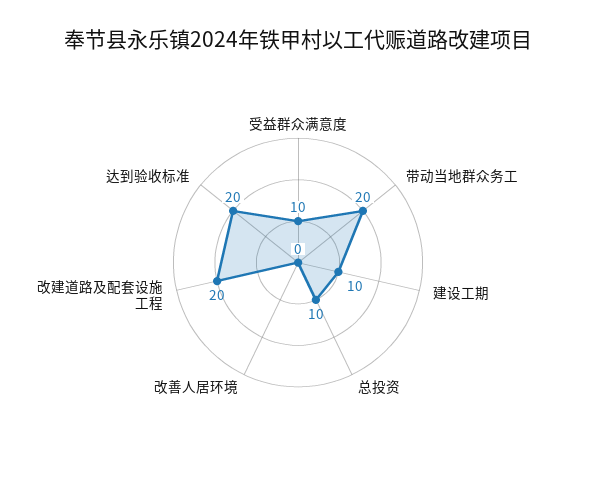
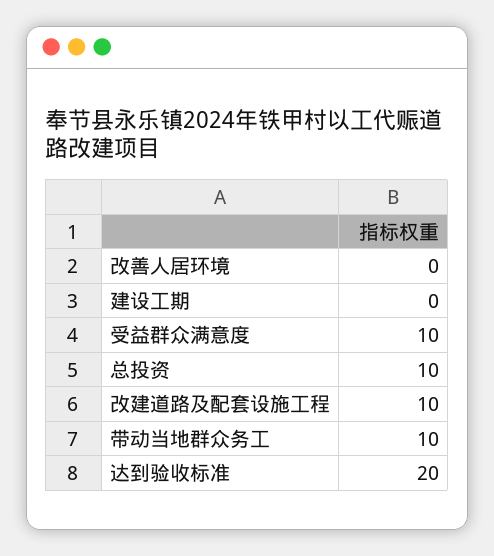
带动当地群众务工: 20 -> 10
建设工期: 10 -> 0
改建道路及配套设施工程: 20 -> 10

